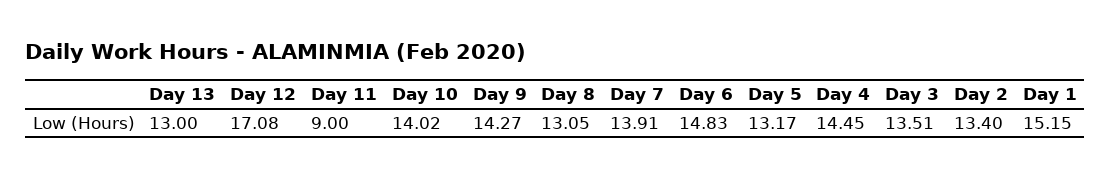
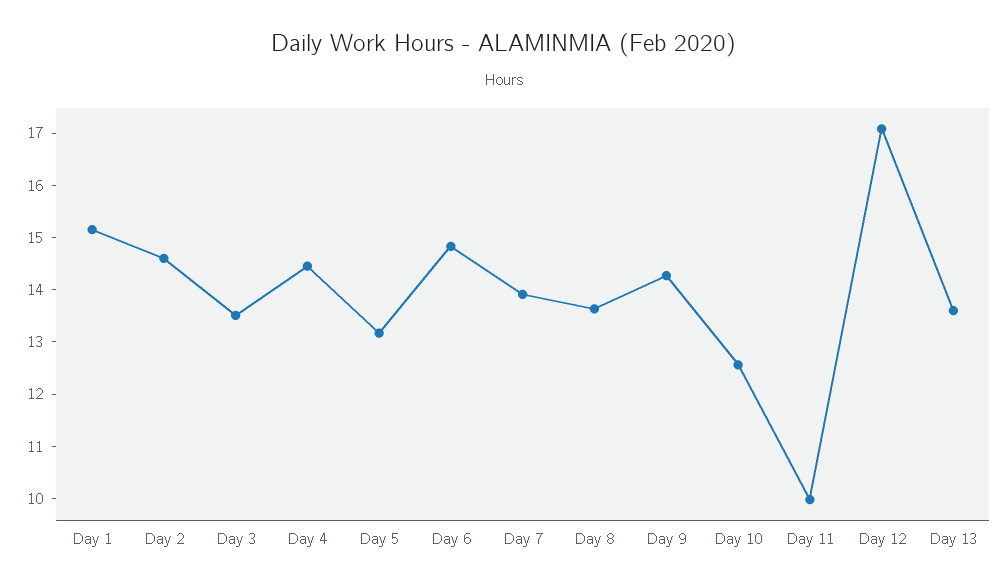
Day 13: 13 -> 13.6
Day 11: 9 -> 10
Day 10: 14.02 -> 12.6
Day 8: 13.05 -> 13.6
Day 2: 13.4 -> 14.6

